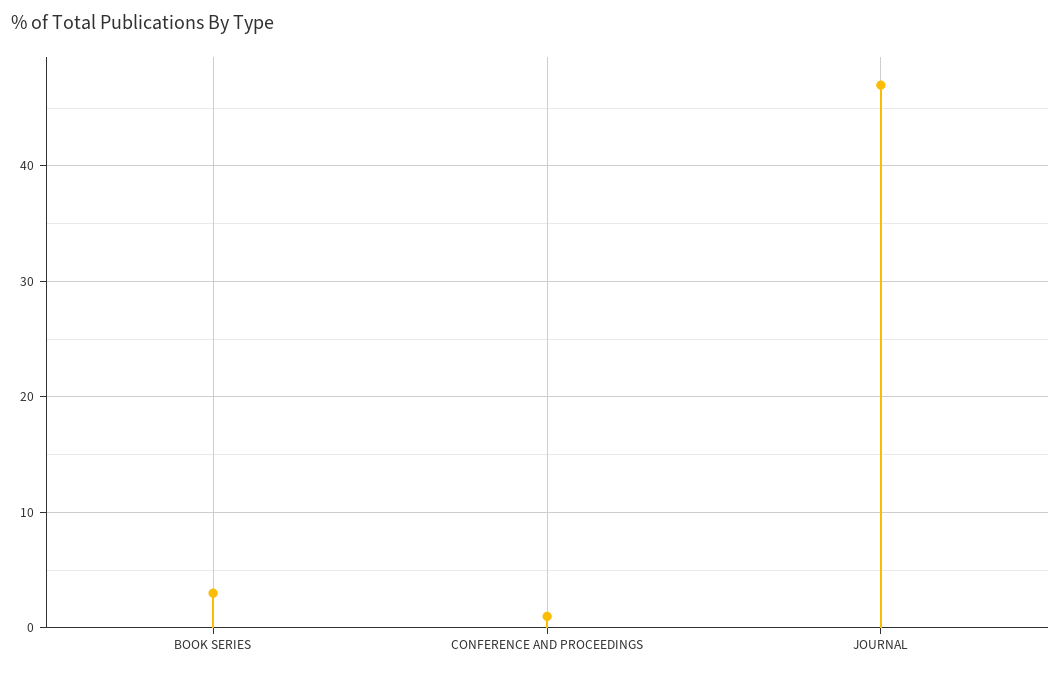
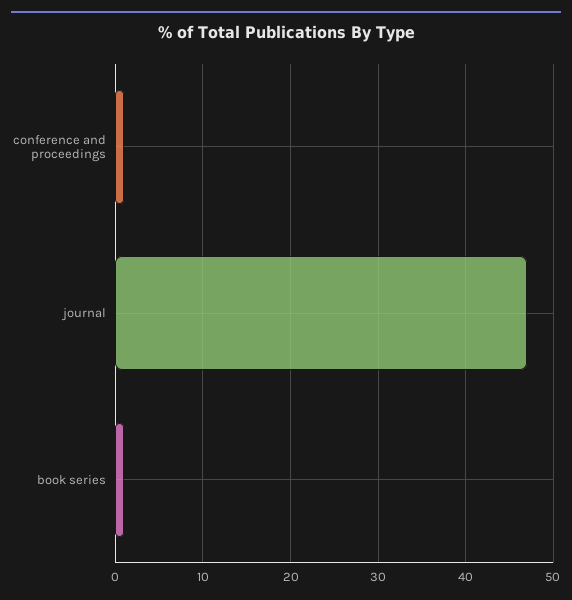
BOOK SERIES: 3 -> 1

